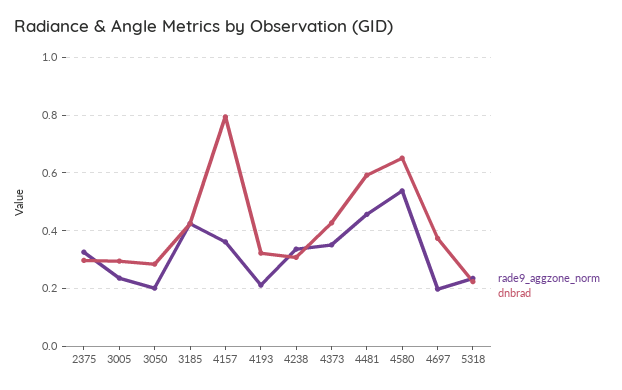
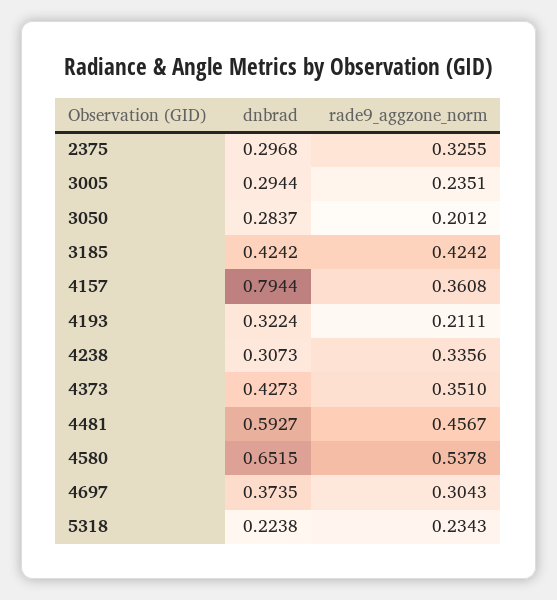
rade9_aggzone_norm, 4697: 0.2 -> 0.3043

